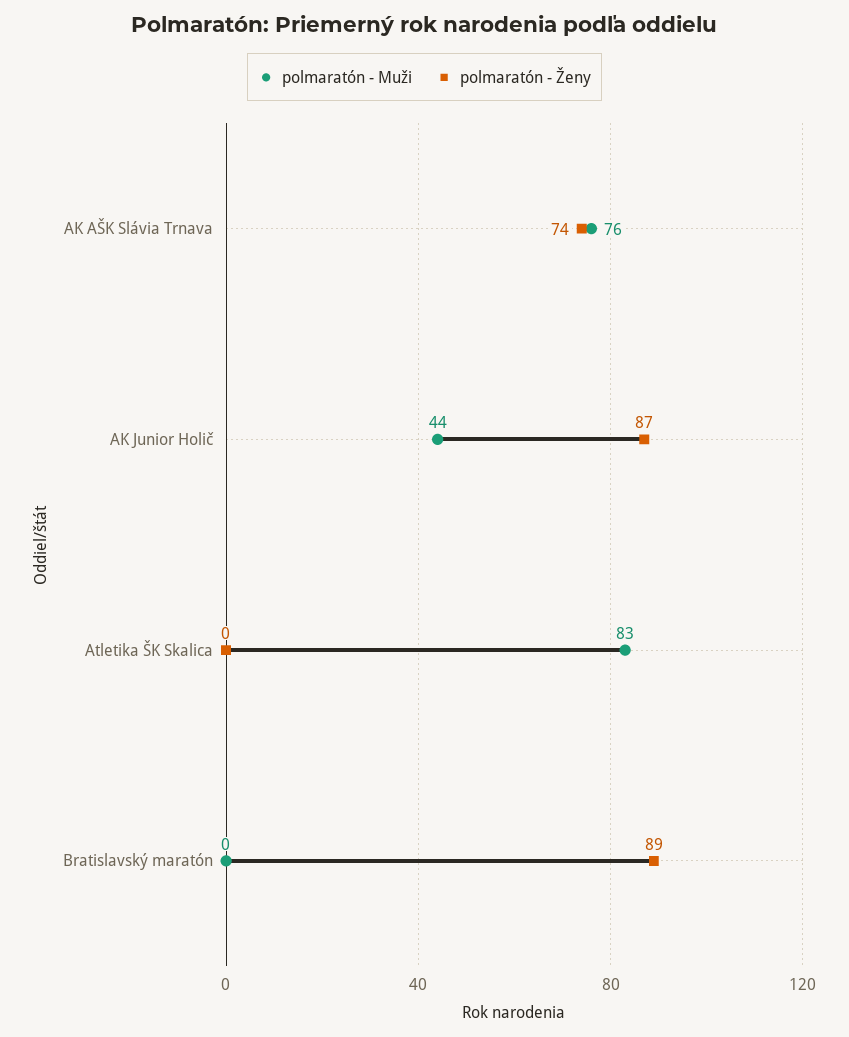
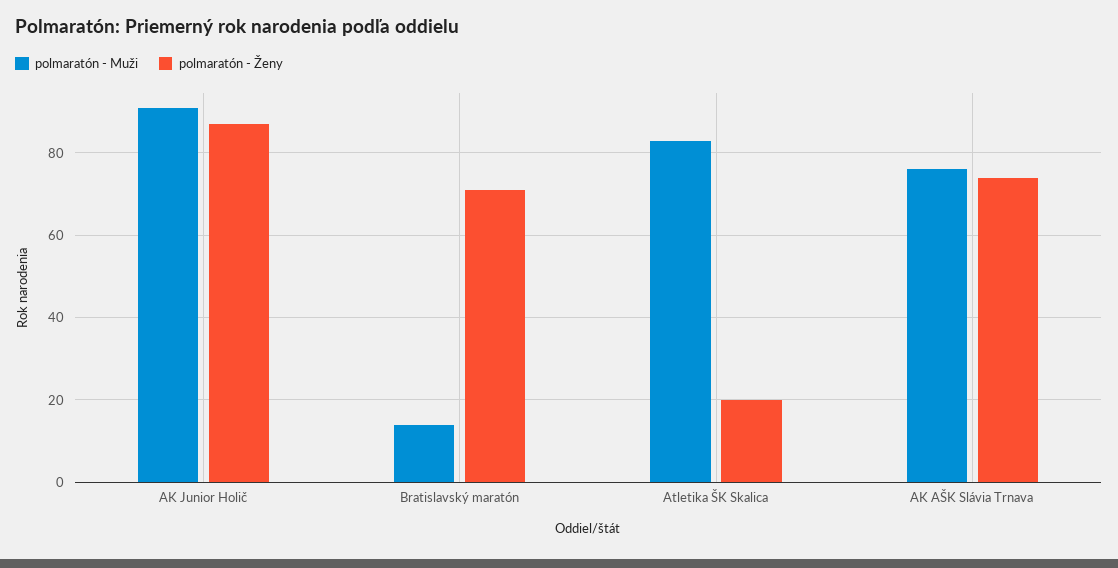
polmaratón - Muži, AK Junior Holič: 44 -> 90
polmaratón - Ženy, Atletika ŠK Skalica: 0 -> 20
polmaratón - Muži, Bratislavský maratón: 0 -> 15
polmaratón - Ženy, Bratislavský maratón: 89 -> 70

